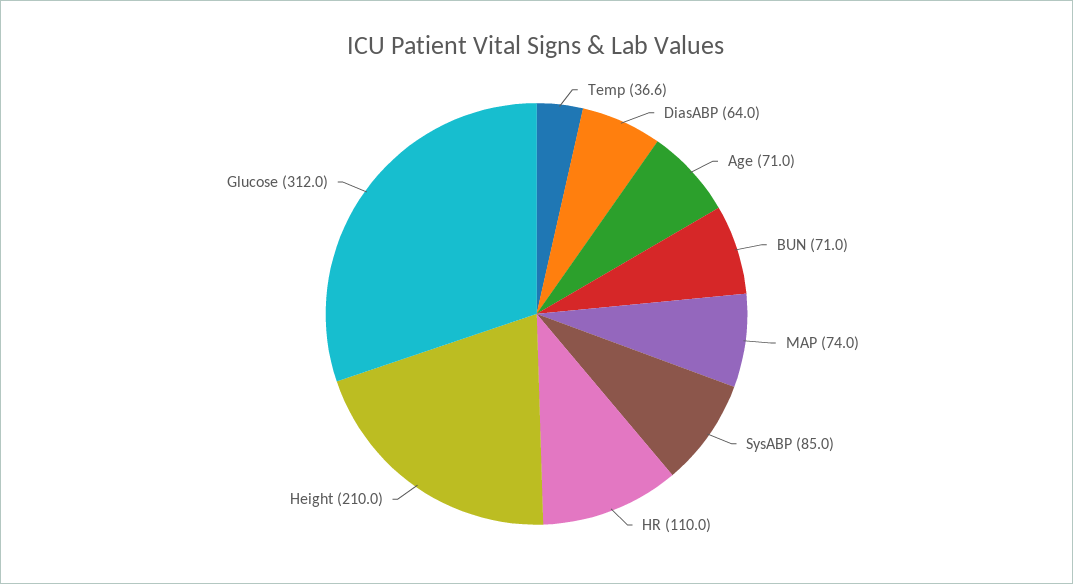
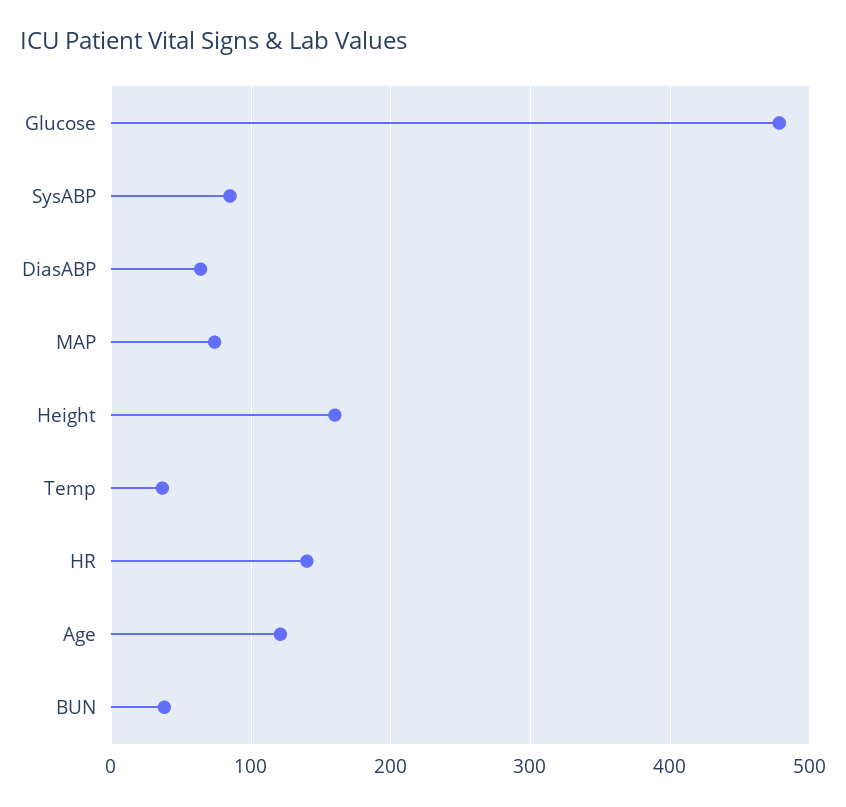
Age: 71 -> 120
BUN: 71 -> 40
HR: 110 -> 140
Height: 210 -> 160
Glucose: 312 -> 480

